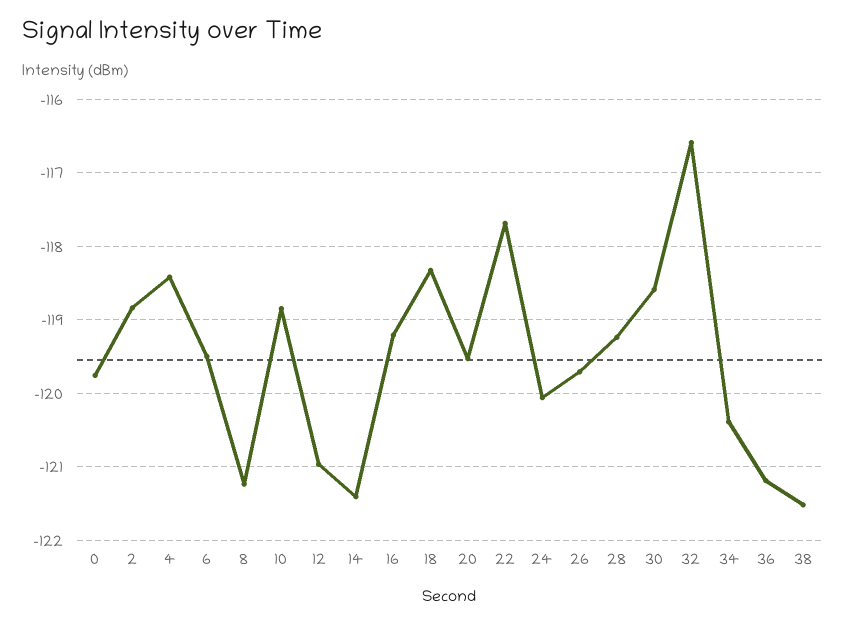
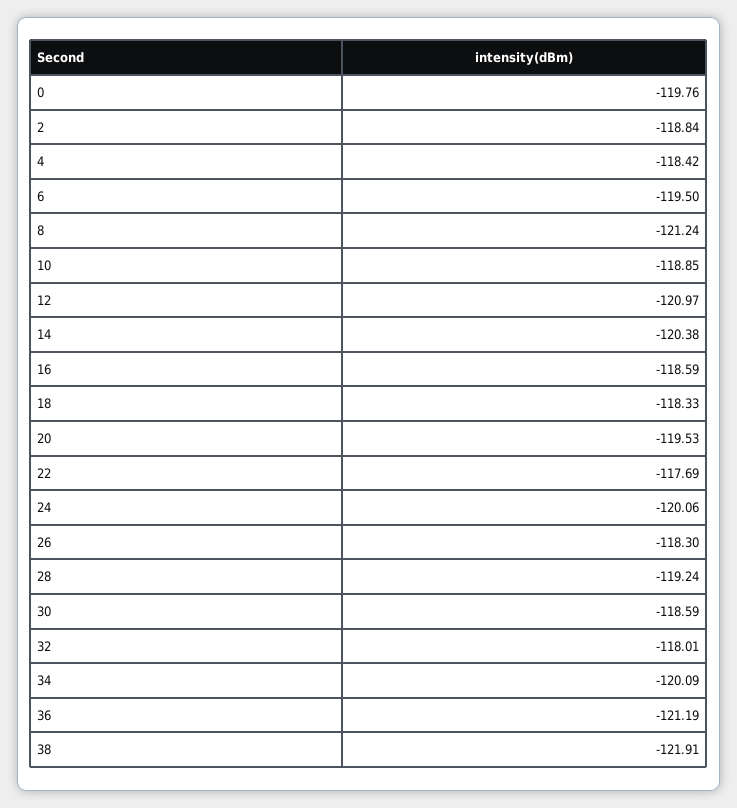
14: -121.4 -> -120.38
16: -119.2 -> -118.59
26: -119.7 -> -118.3
32: -116.6 -> -118.01
34: -120.4 -> -120.09
38: -121.5 -> -121.91

